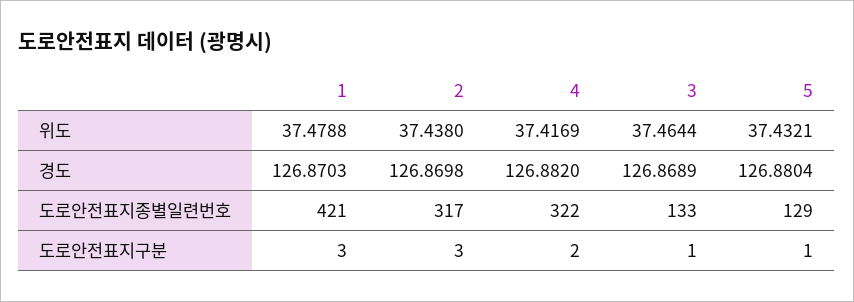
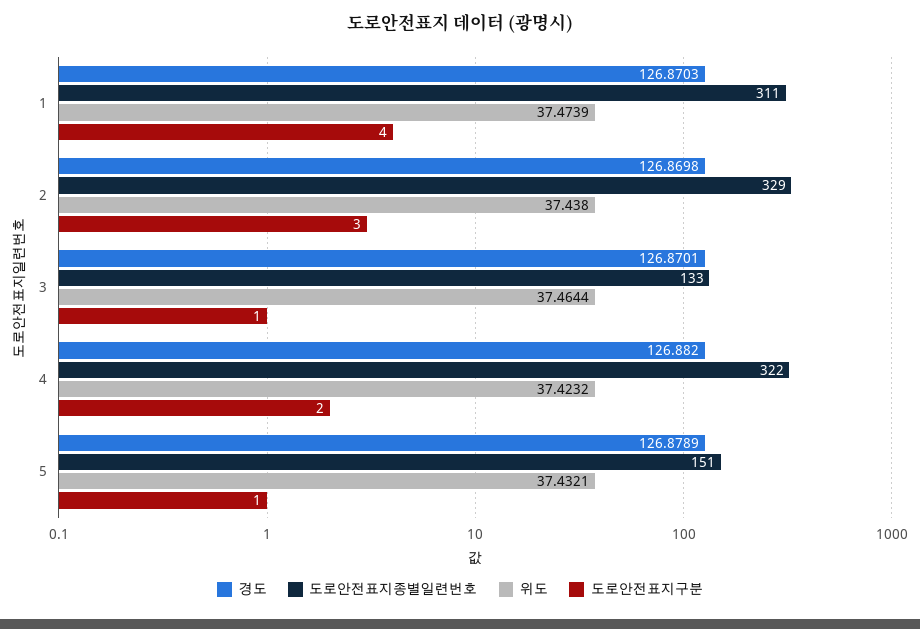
위도, 1: 37.4788 -> 37.4739
위도, 4: 37.4169 -> 37.4232
경도, 3: 126.8689 -> 126.8701
경도, 5: 126.8804 -> 126.8789
도로안전표지종별일련번호, 1: 421 -> 311
도로안전표지종별일련번호, 2: 317 -> 329
도로안전표지종별일련번호, 5: 129 -> 151
도로안전표지구분, 1: 3 -> 4

